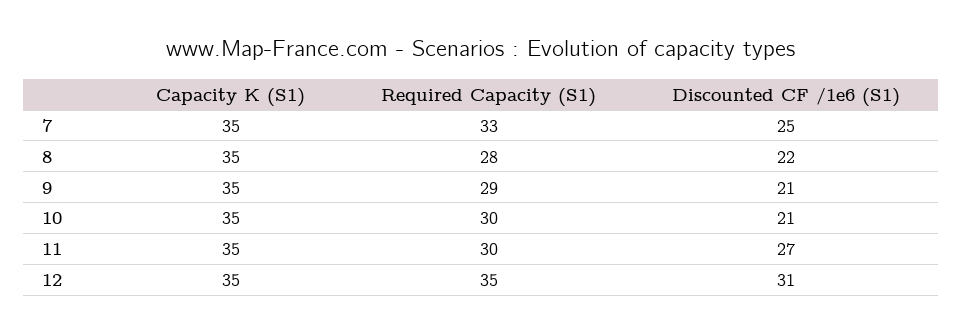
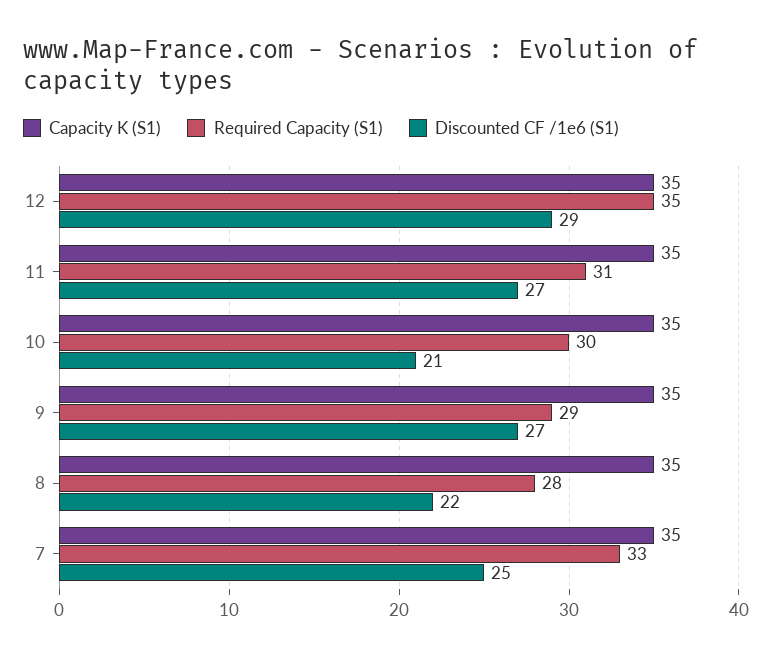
Discounted CF /1e6 (S1), 9: 21 -> 27
Required Capacity (S1), 11: 30 -> 31
Discounted CF /1e6 (S1), 12: 31 -> 29

